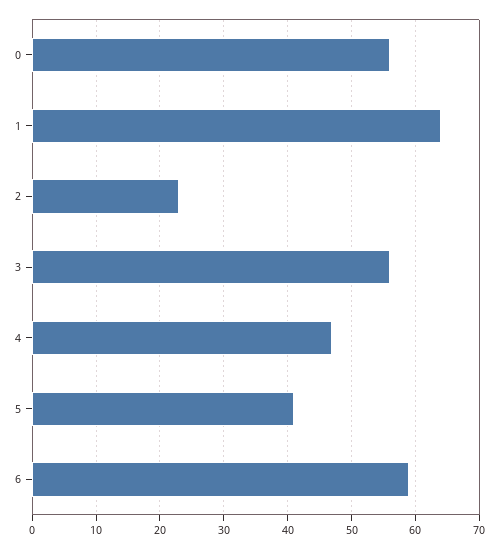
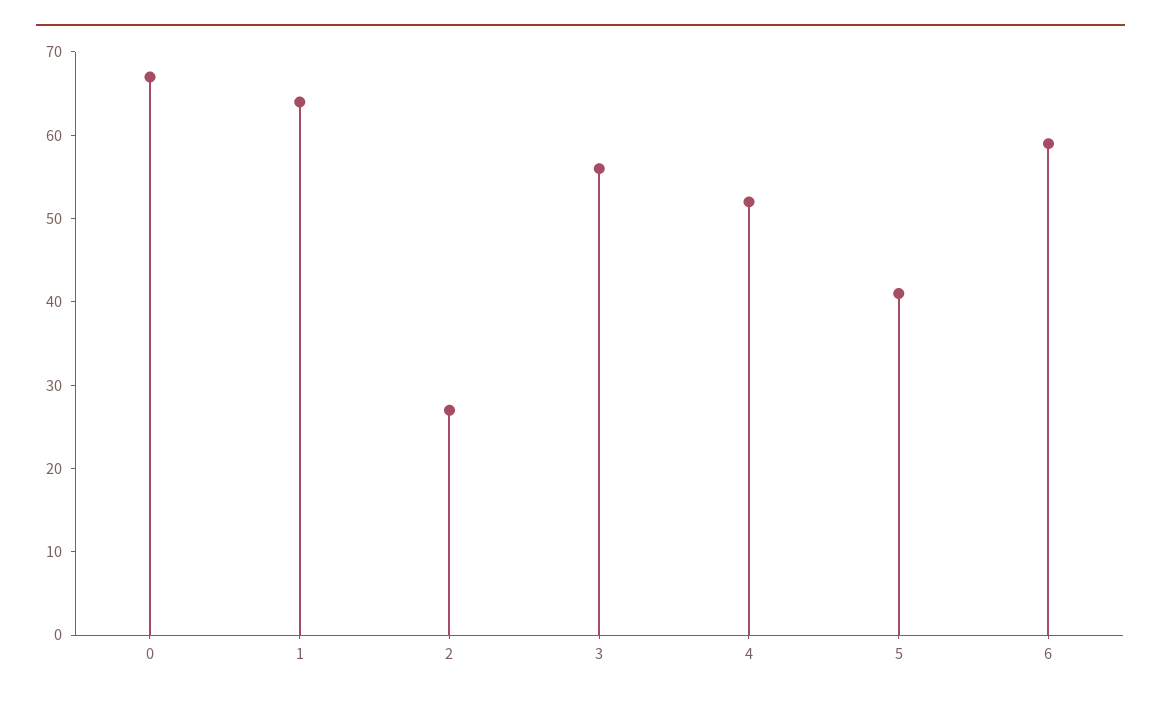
0: 56 -> 67
2: 23 -> 27
4: 47 -> 52

